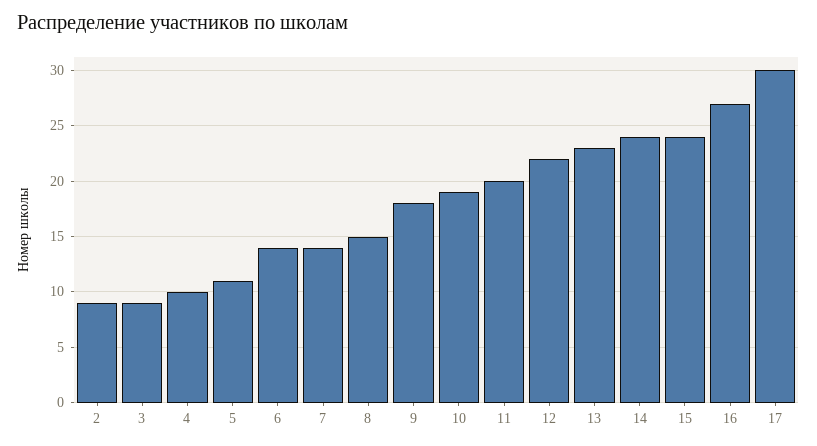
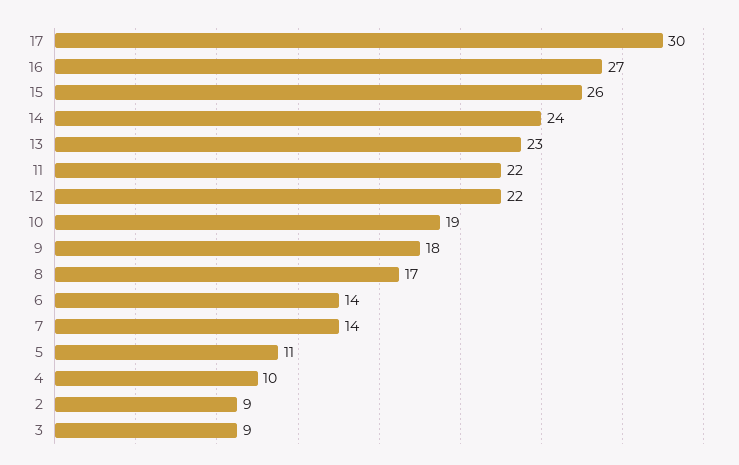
8: 15 -> 17
11: 20 -> 22
15: 24 -> 26

